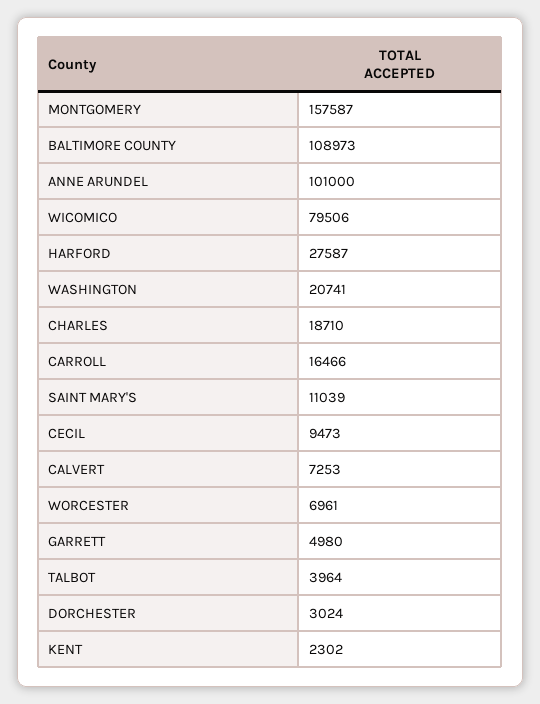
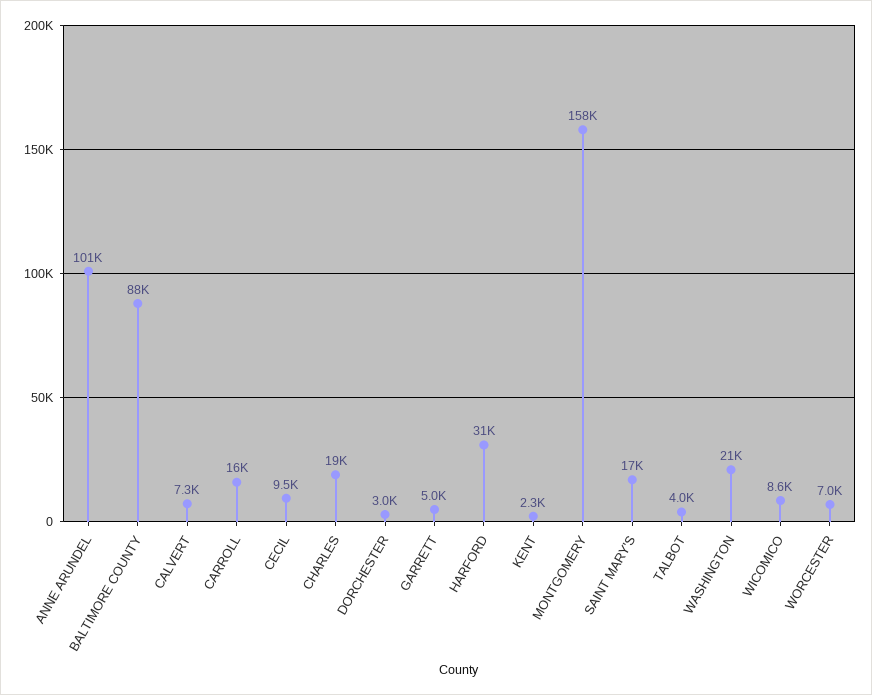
BALTIMORE COUNTY: 108973 -> 88000
WICOMICO: 79506 -> 8600
HARFORD: 27587 -> 31000
SAINT MARY'S: 11039 -> 17000

